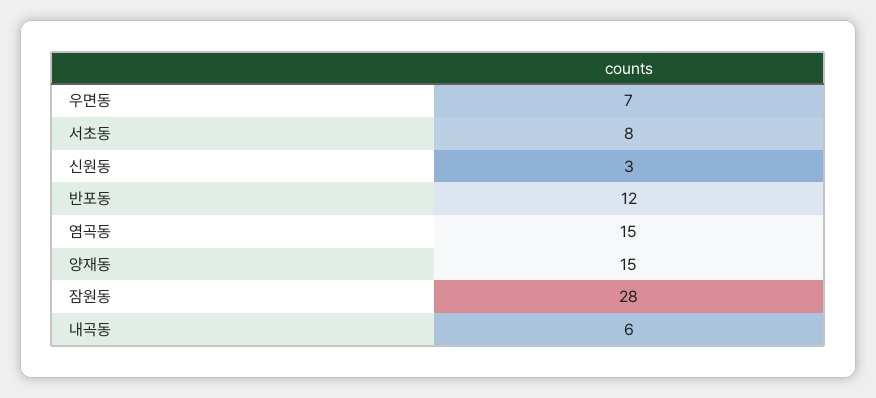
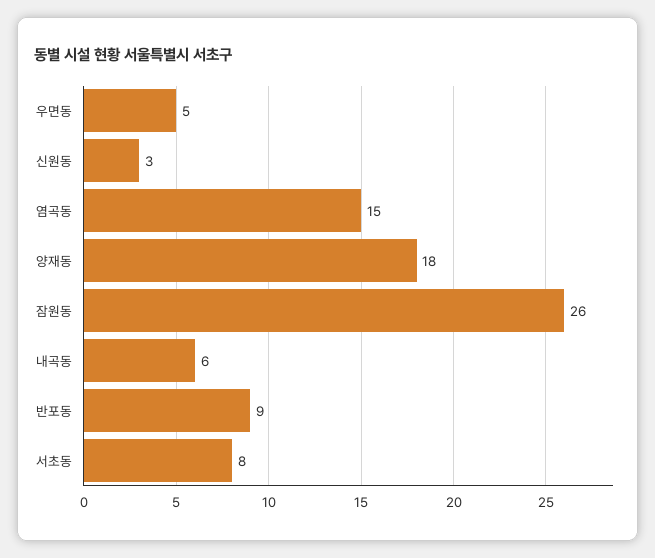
우면동: 7 -> 5
반포동: 12 -> 9
양재동: 15 -> 18
잠원동: 28 -> 26

